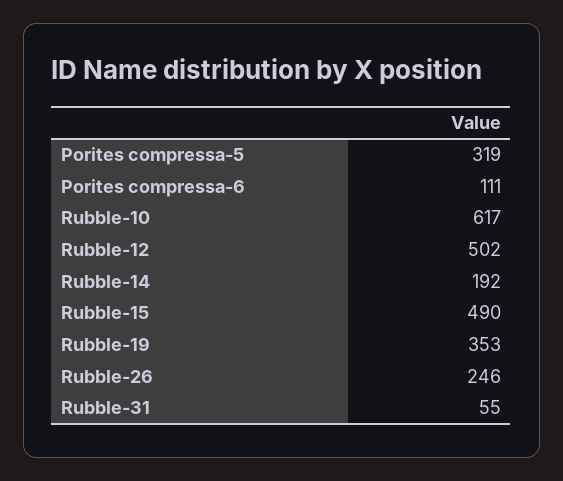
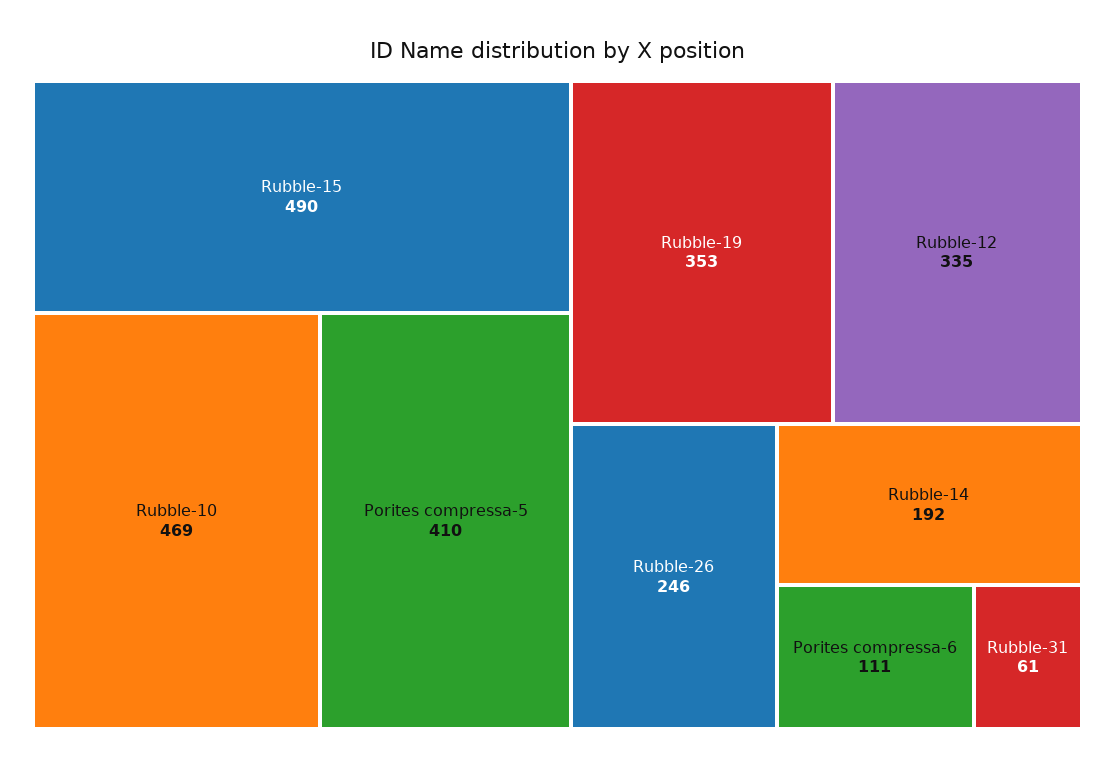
Porites compressa-5: 319 -> 410
Rubble-10: 617 -> 469
Rubble-12: 502 -> 335
Rubble-31: 55 -> 61

